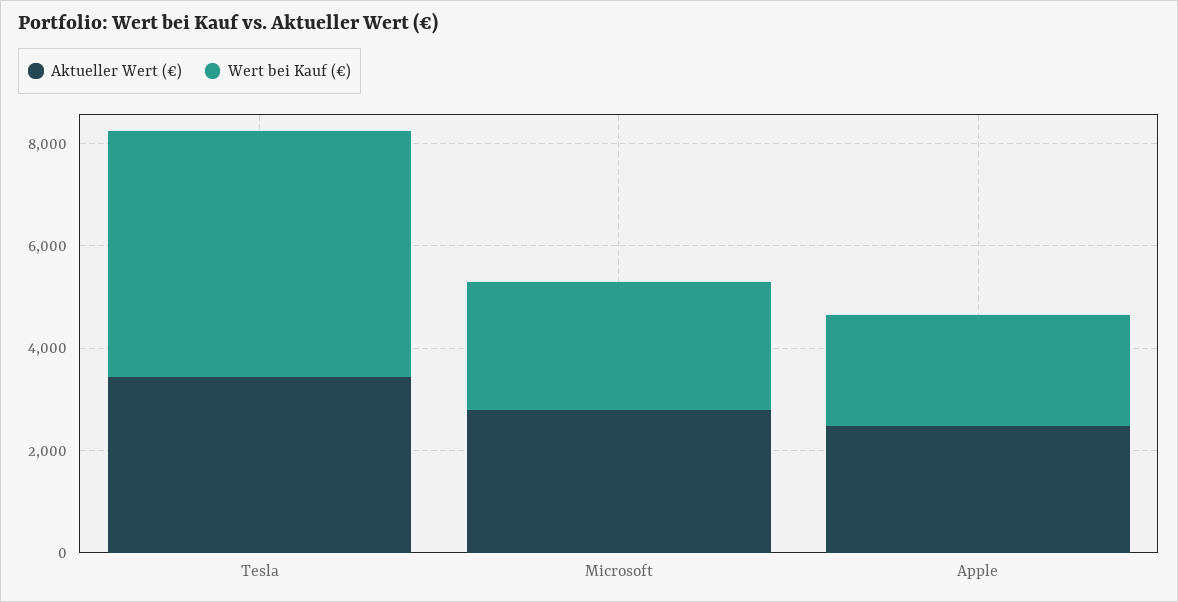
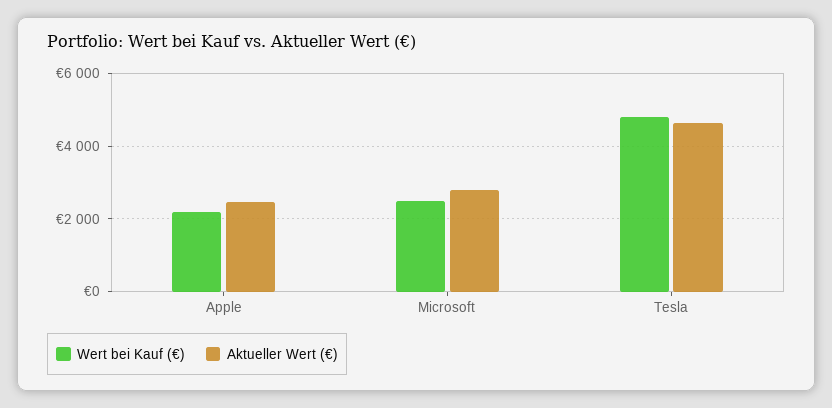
Aktueller Wert (€), Tesla: 3500 -> 4600

